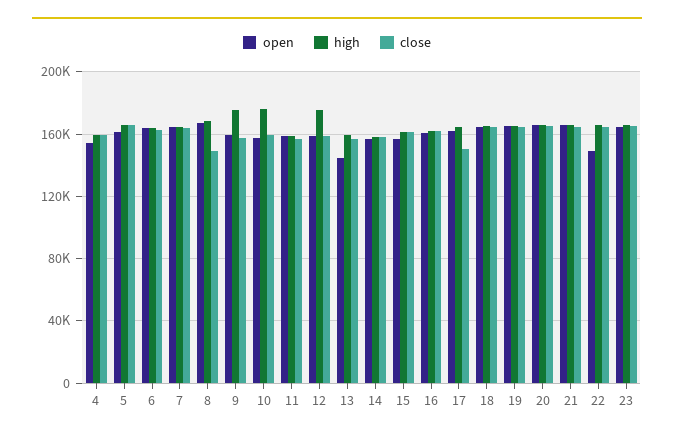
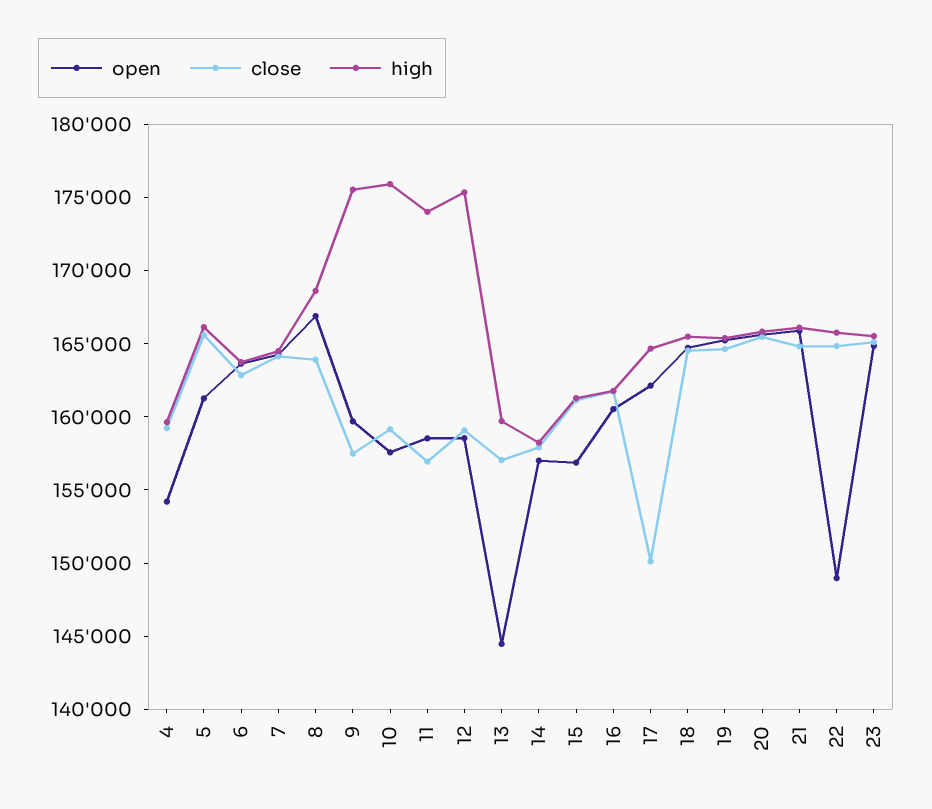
close, 8: 150000 -> 164000
high, 11: 160000 -> 174000

